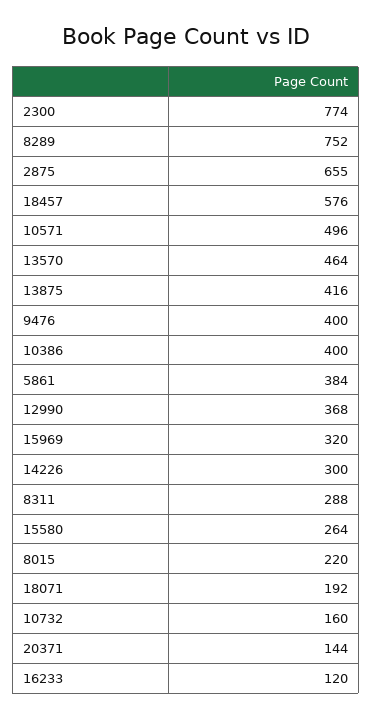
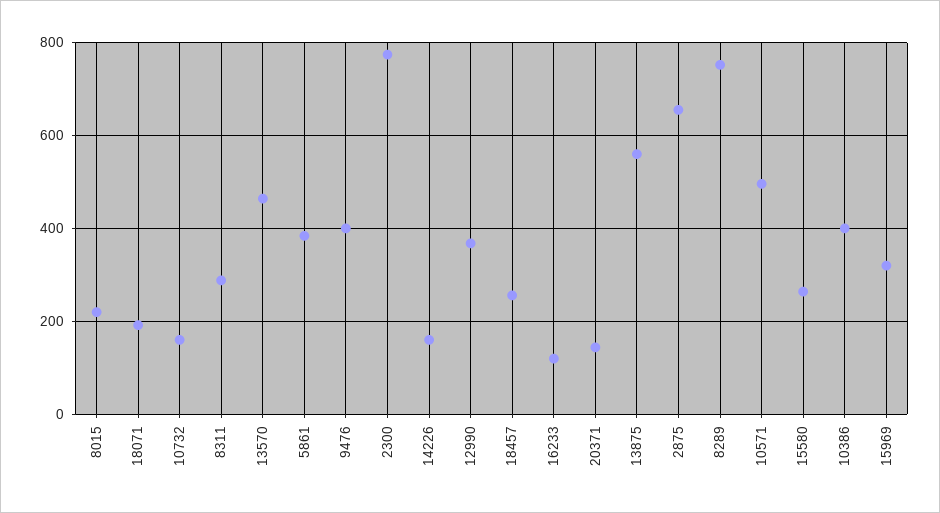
18457: 576 -> 260
13875: 416 -> 560
14226: 300 -> 160

